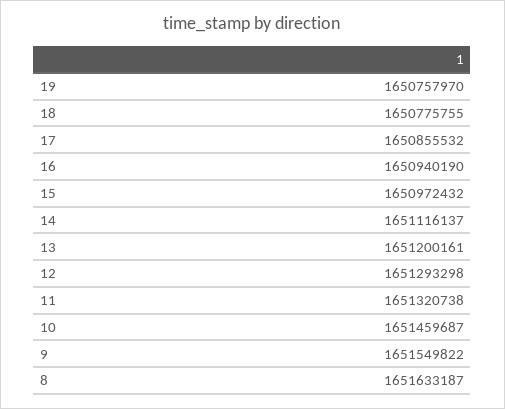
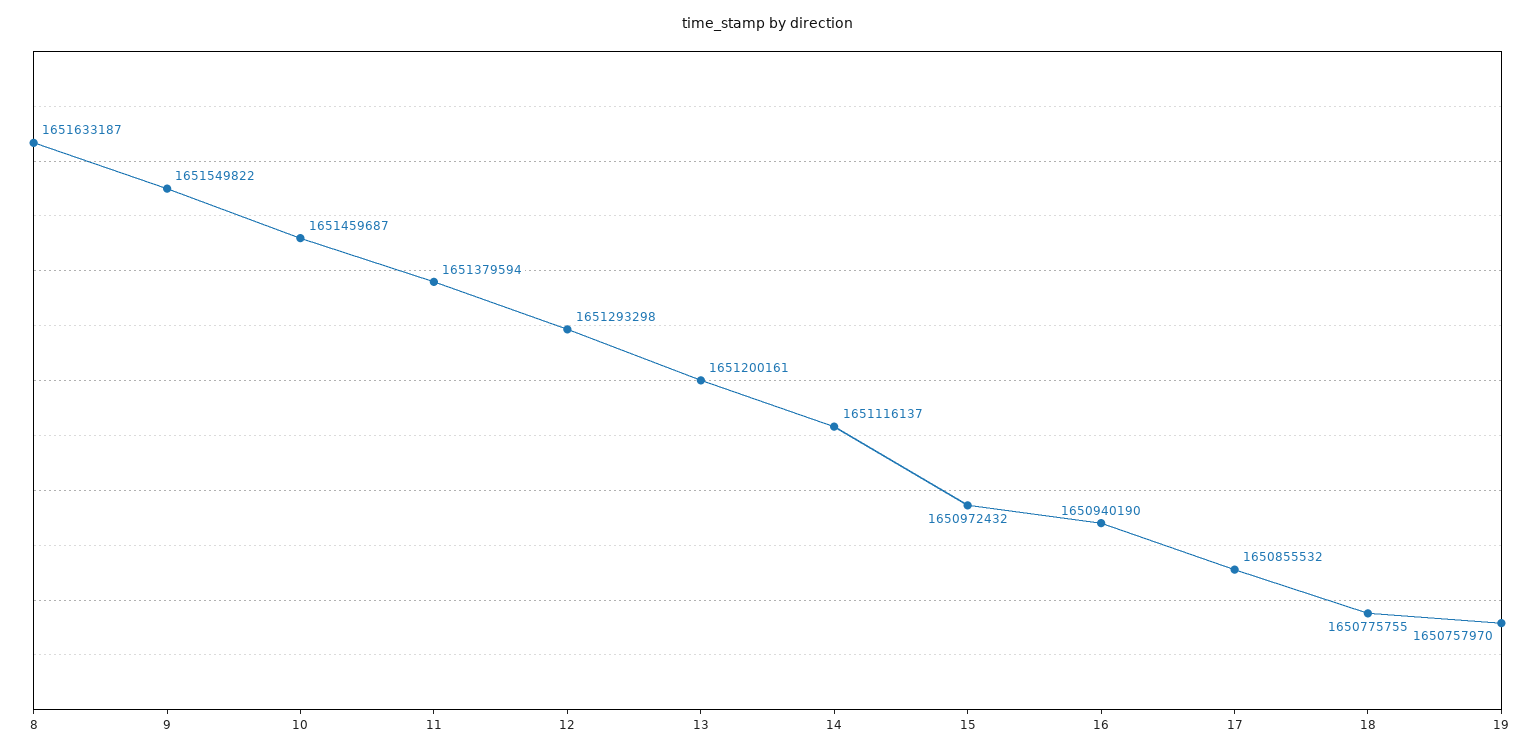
11: 1651320738 -> 1651379594

